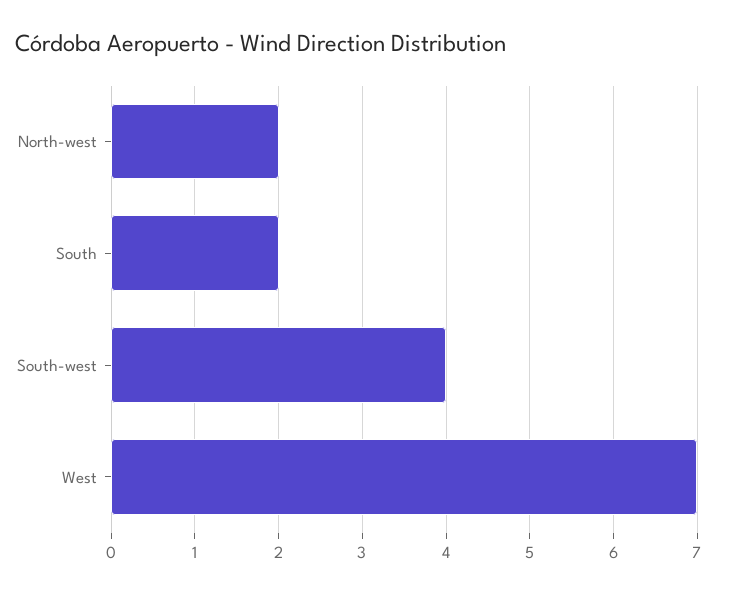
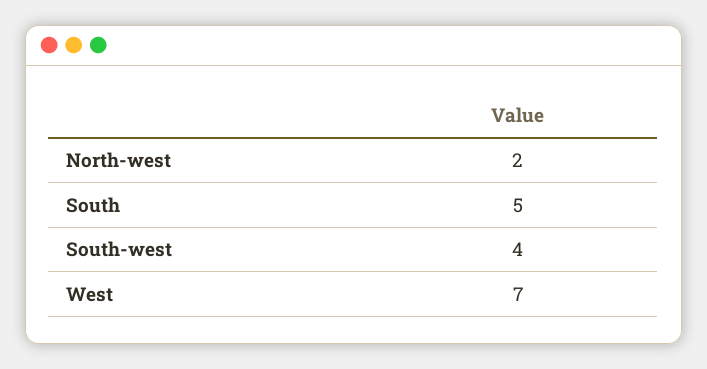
South: 2 -> 5

